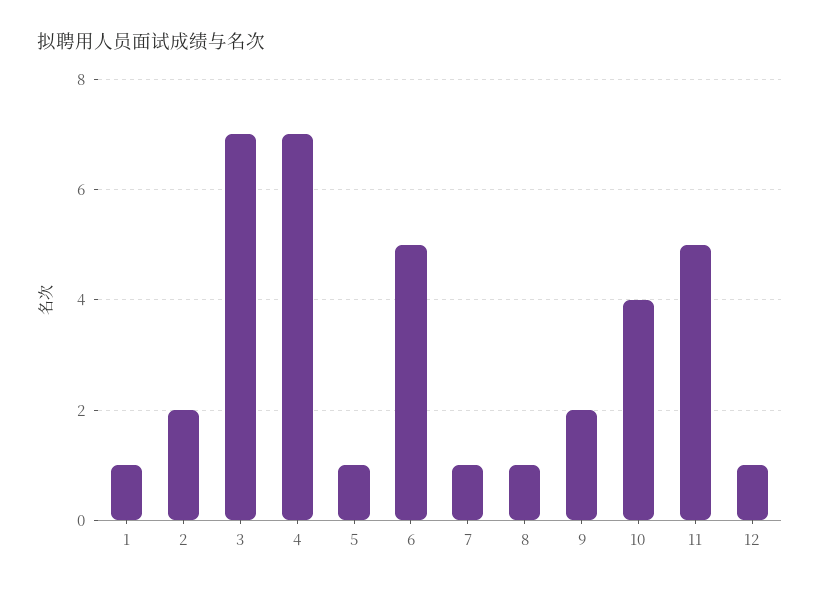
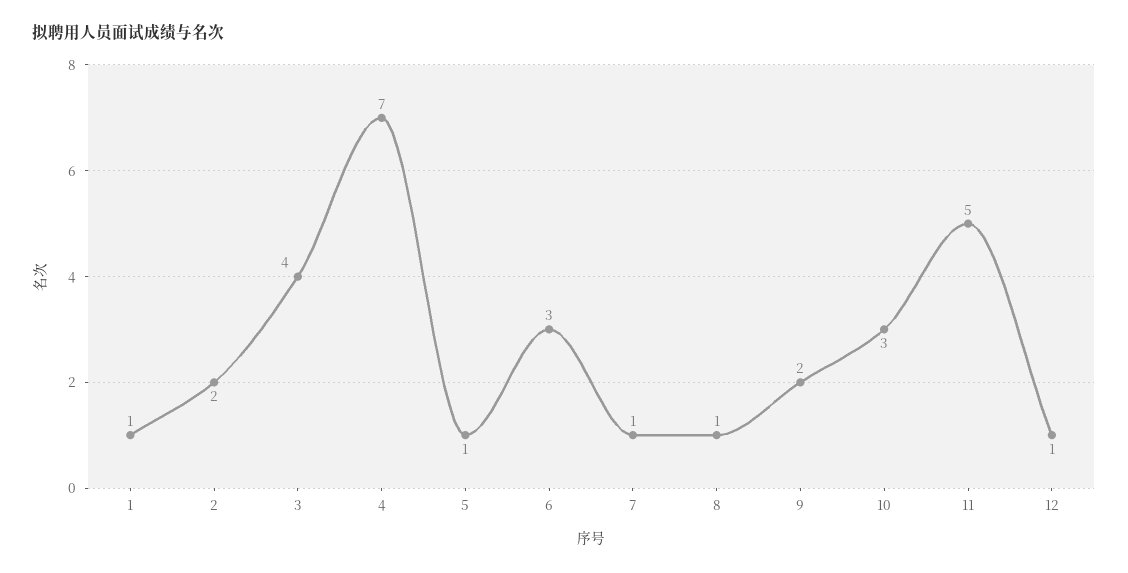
3: 7 -> 4
6: 5 -> 3
10: 4 -> 3

